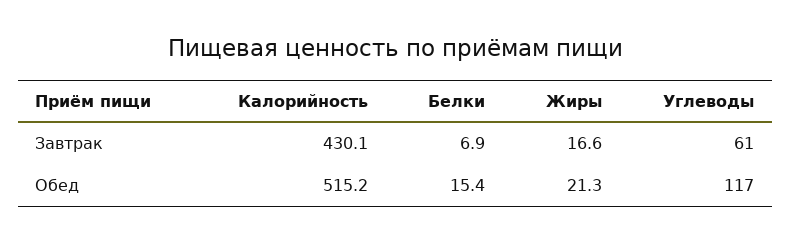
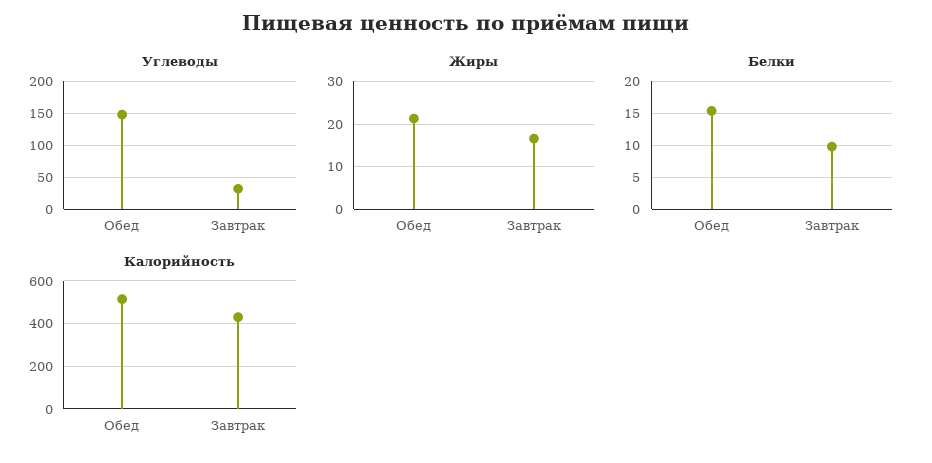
Белки, Завтрак: 6.9 -> 10
Углеводы, Завтрак: 61 -> 30
Углеводы, Обед: 117 -> 150

